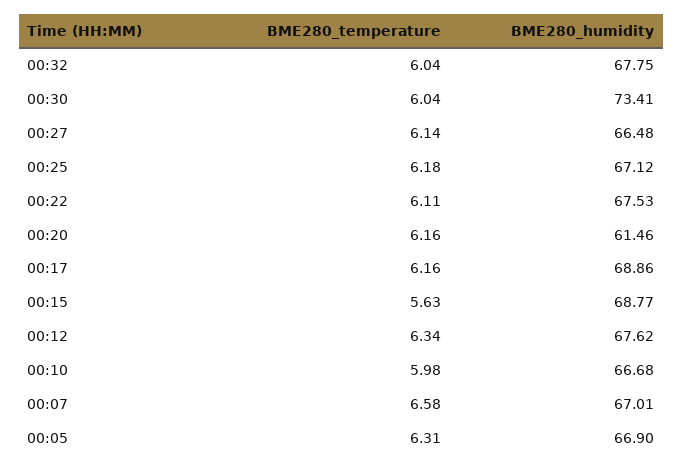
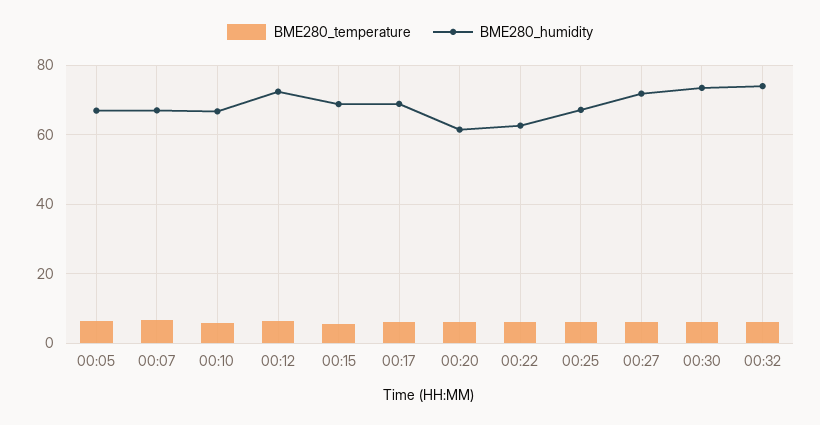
BME280_humidity, 00:32: 67.75 -> 74
BME280_humidity, 00:27: 66.48 -> 72
BME280_humidity, 00:22: 67.53 -> 62
BME280_humidity, 00:12: 67.62 -> 72

